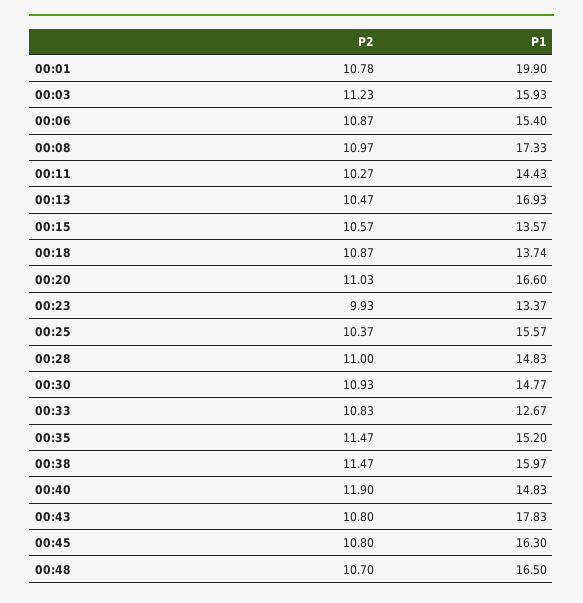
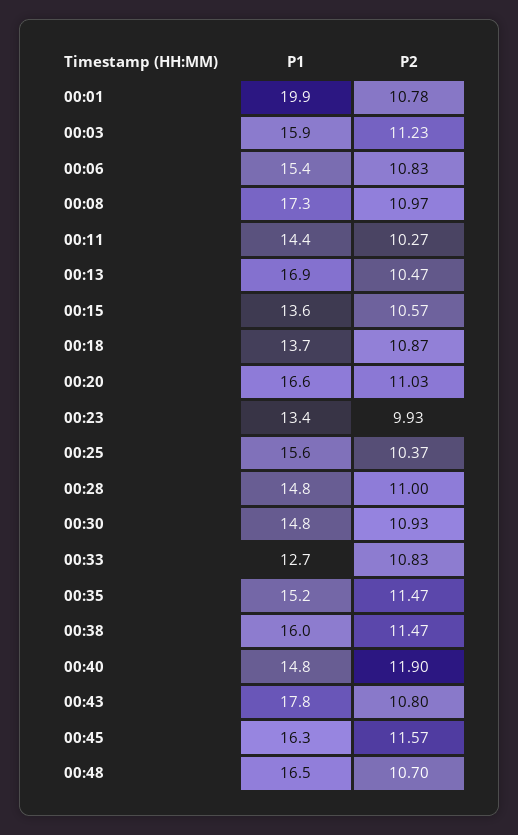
P2, 00:06: 10.87 -> 10.83
P2, 00:45: 10.8 -> 11.57

